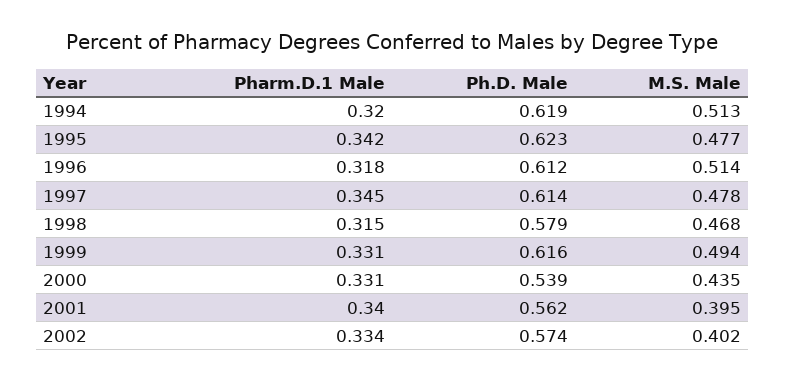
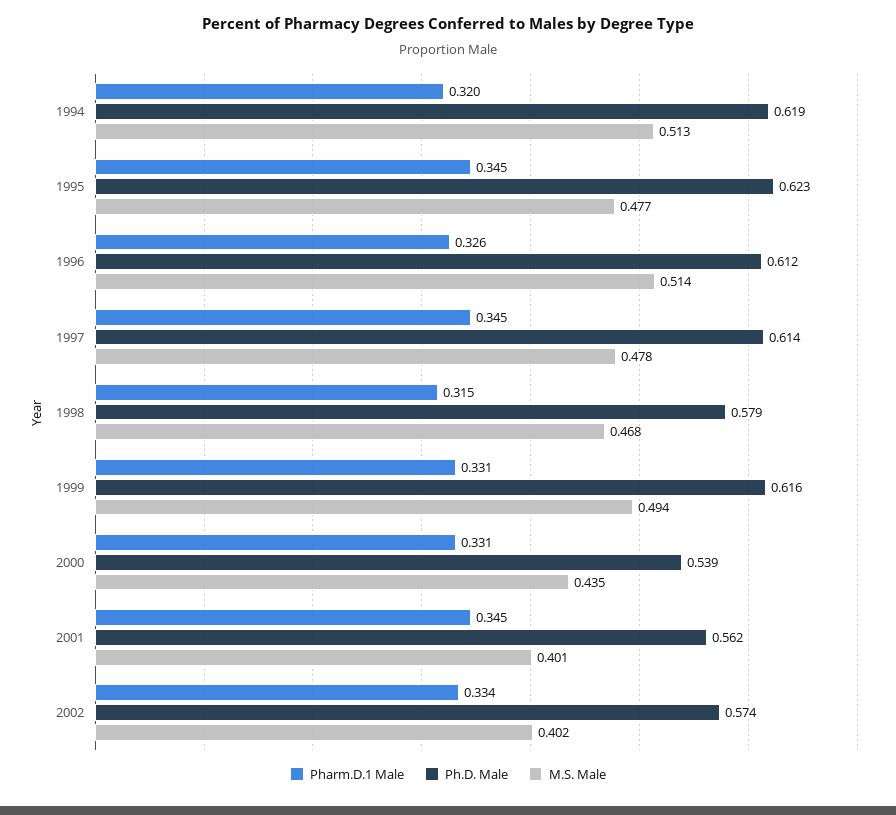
Pharm.D.1 Male, 1995: 0.342 -> 0.345
Pharm.D.1 Male, 1996: 0.318 -> 0.326
Pharm.D.1 Male, 2001: 0.34 -> 0.345
M.S. Male, 2001: 0.395 -> 0.401

